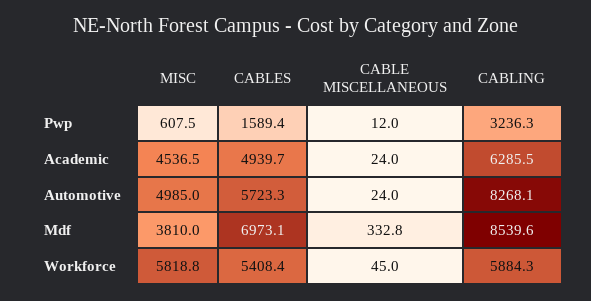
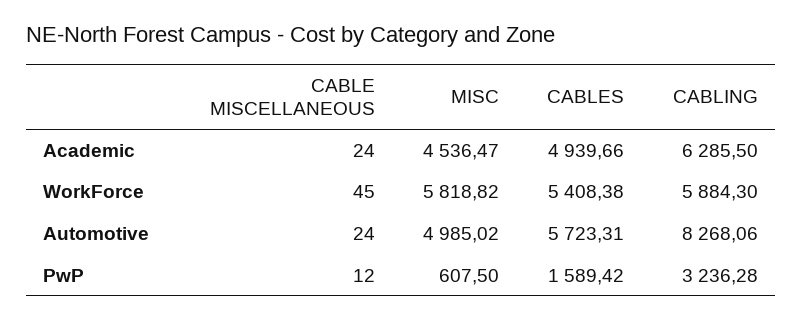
MISC, Mdf: 3810 -> none
CABLES, Mdf: 6973.1 -> none
CABLE MISCELLANEOUS, Mdf: 332.8 -> none
CABLING, Mdf: 8539.6 -> none

